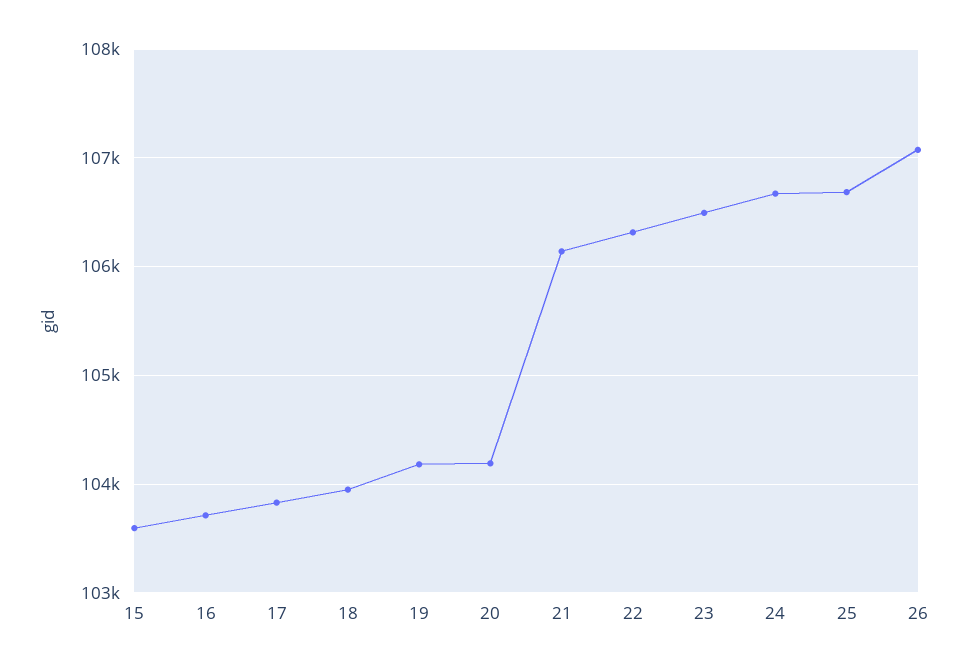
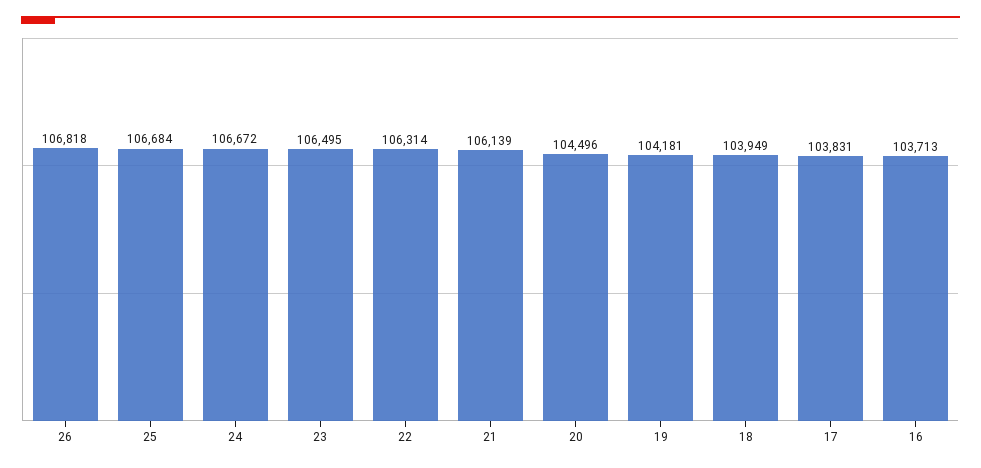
15: 103600 -> none
20: 104200 -> 104496
26: 107100 -> 106818

